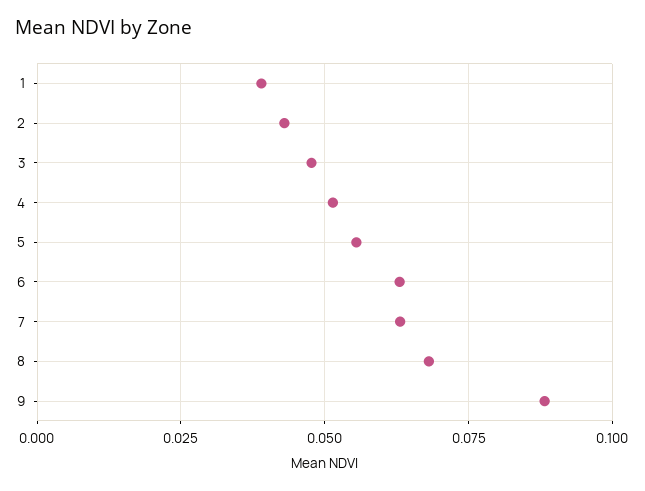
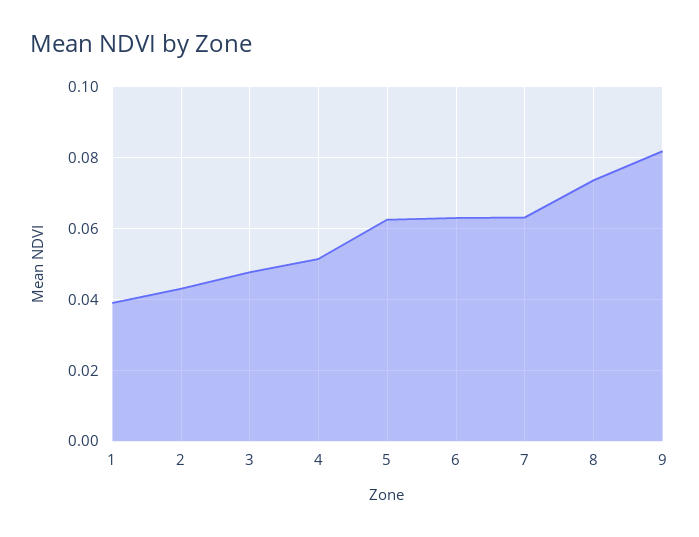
5: 0.055 -> 0.062
8: 0.0675 -> 0.074
9: 0.0875 -> 0.082

